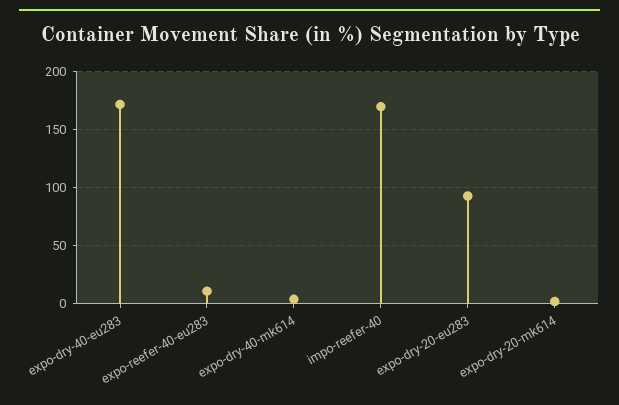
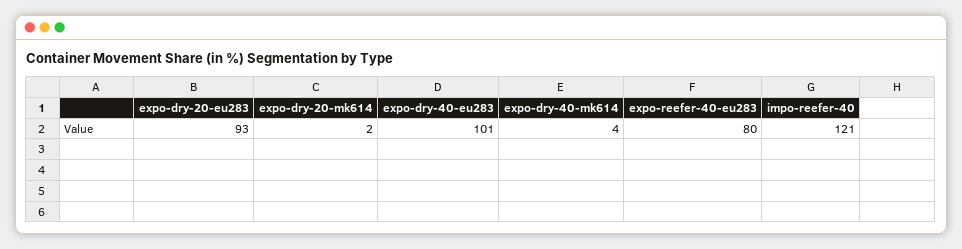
expo-dry-40-eu283: 170 -> 101
expo-reefer-40-eu283: 10 -> 80
impo-reefer-40: 170 -> 121

